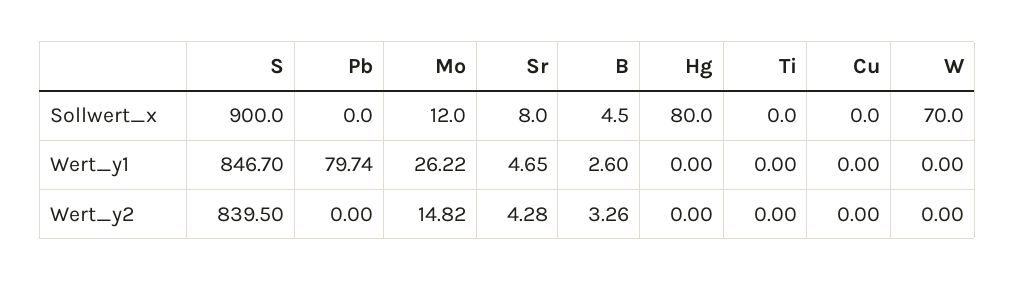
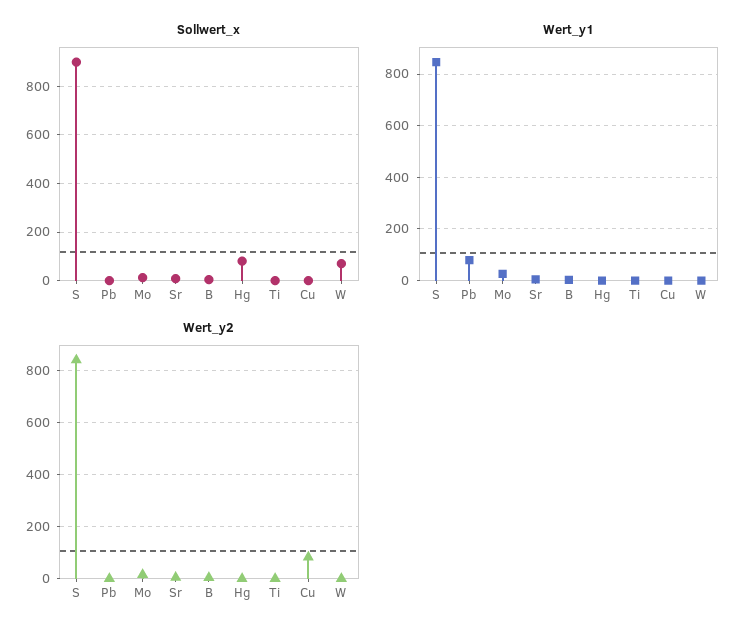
Wert_y2, Cu: 0 -> 75

